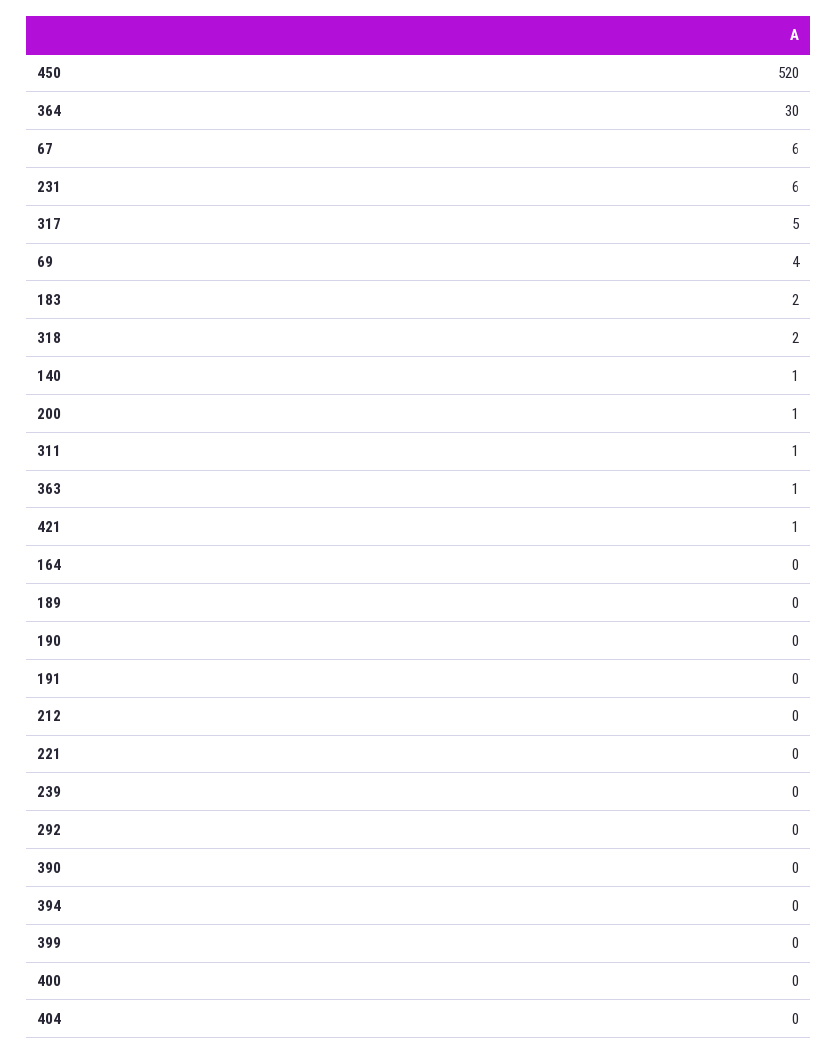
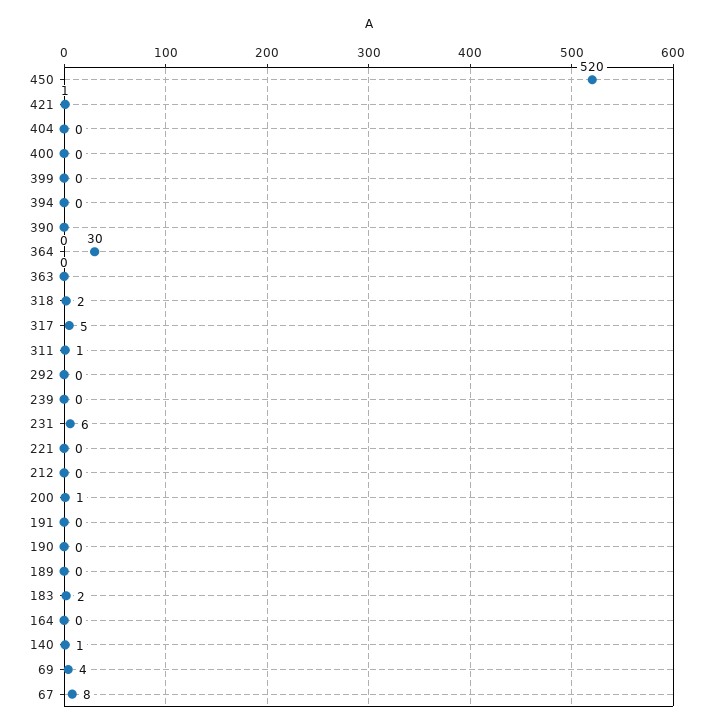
67: 6 -> 8
363: 1 -> 0

